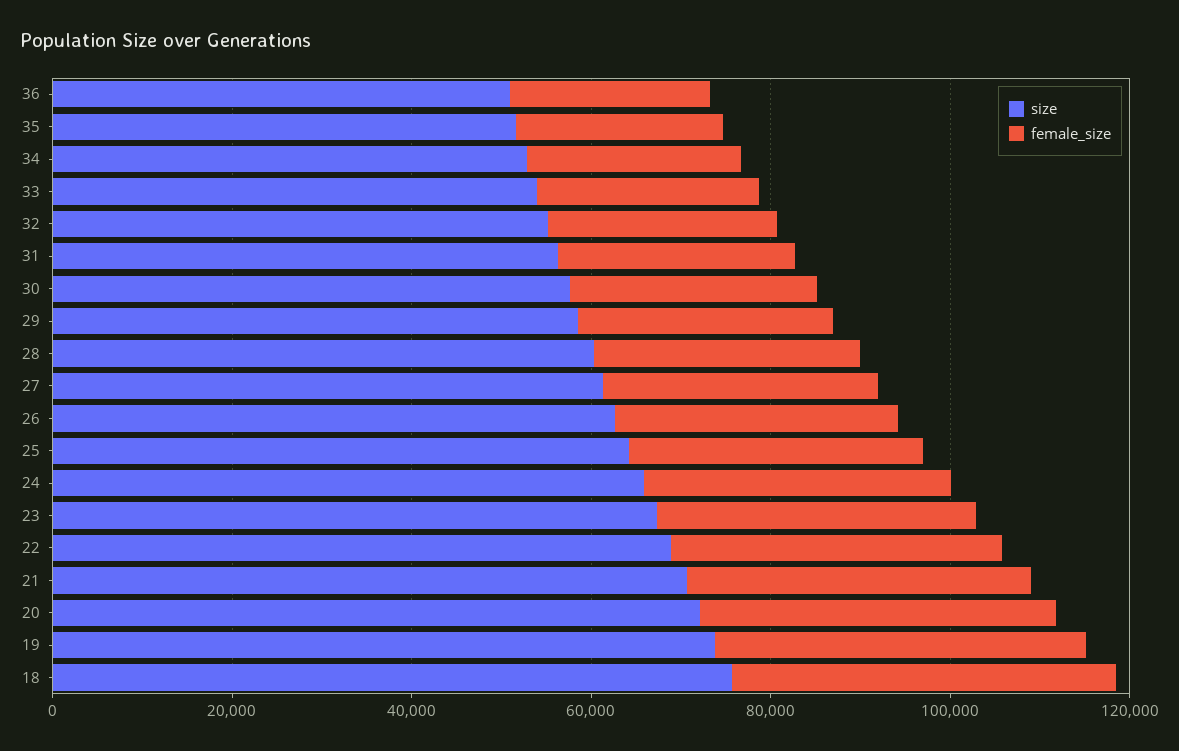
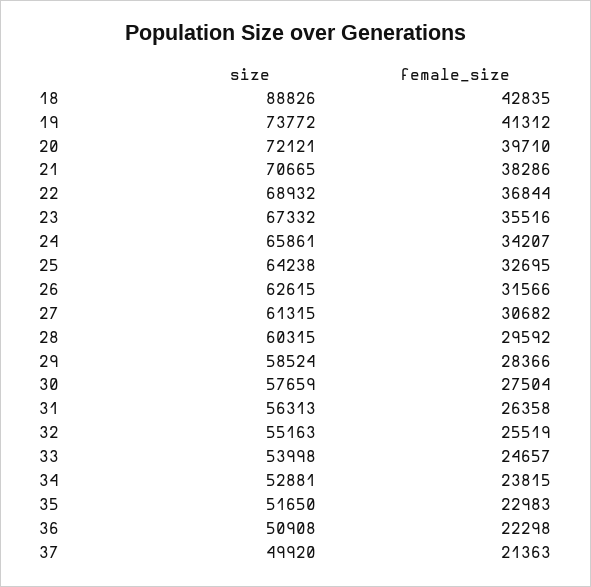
size, 18: 75000 -> 88826
size, 37: none -> 49920
female_size, 37: none -> 21363

